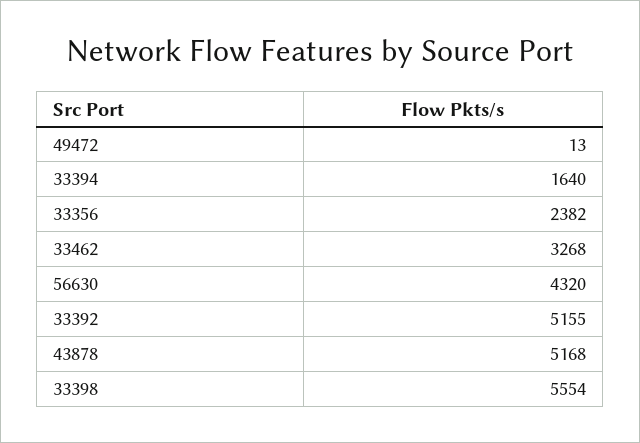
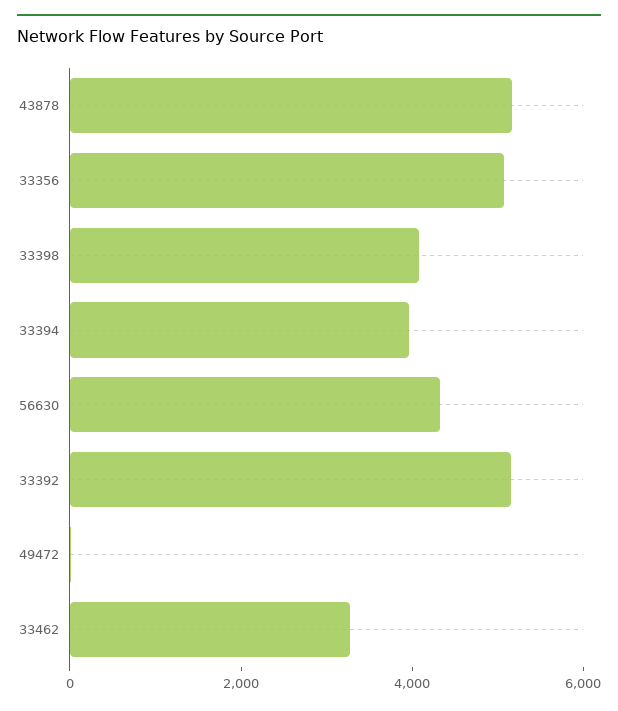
33394: 1640 -> 4000
33356: 2382 -> 5000
33398: 5554 -> 4000

